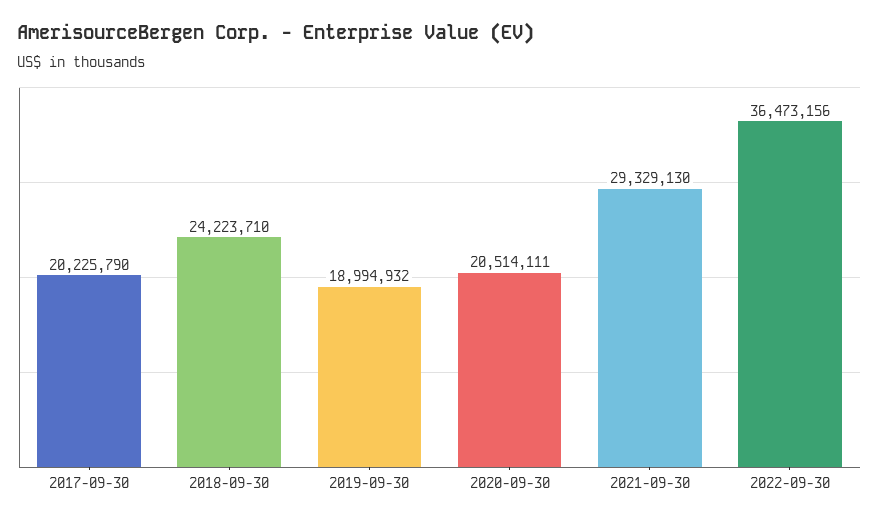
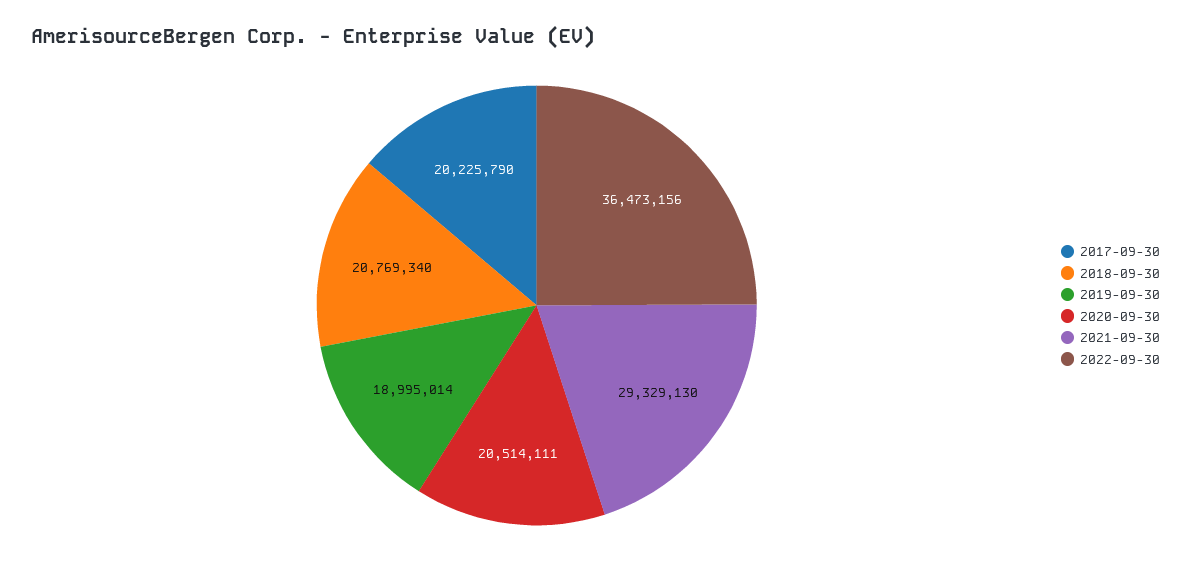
2018-09-30: 24223710 -> 20769340
2019-09-30: 18994932 -> 18995014

